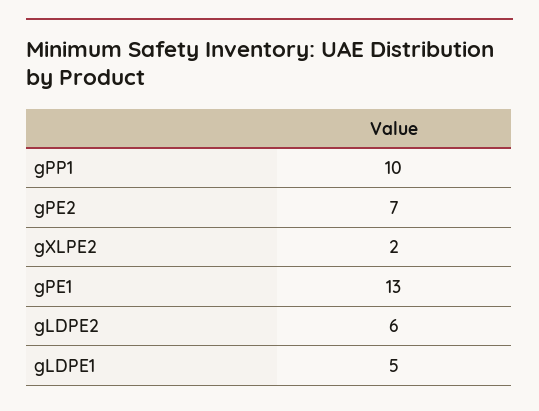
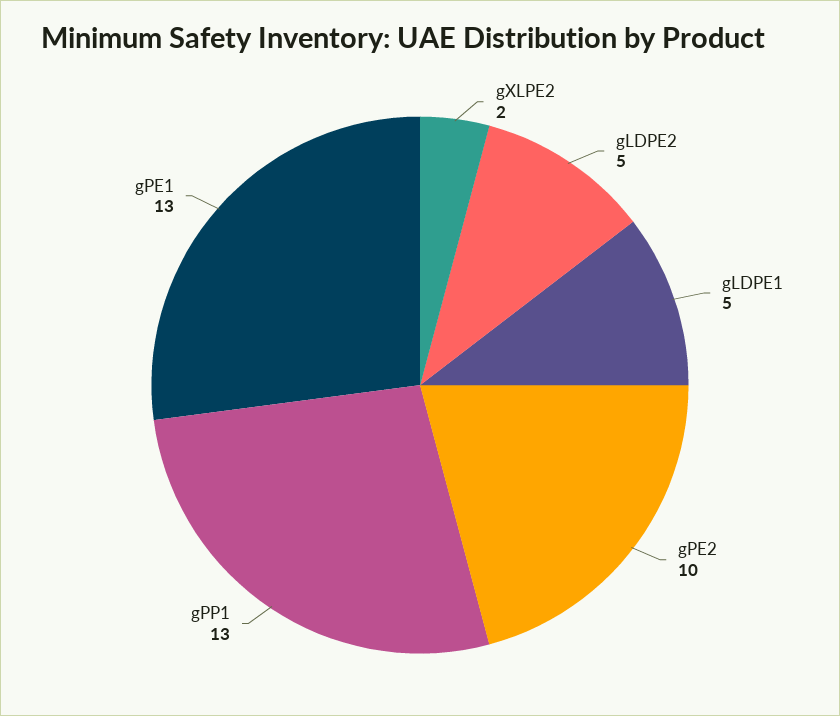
gPP1: 10 -> 13
gPE2: 7 -> 10
gLDPE2: 6 -> 5

